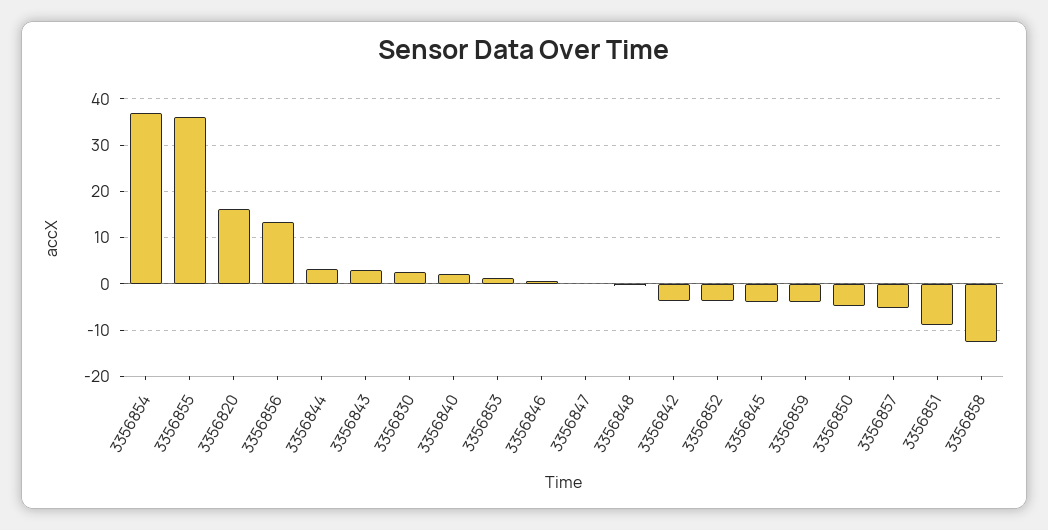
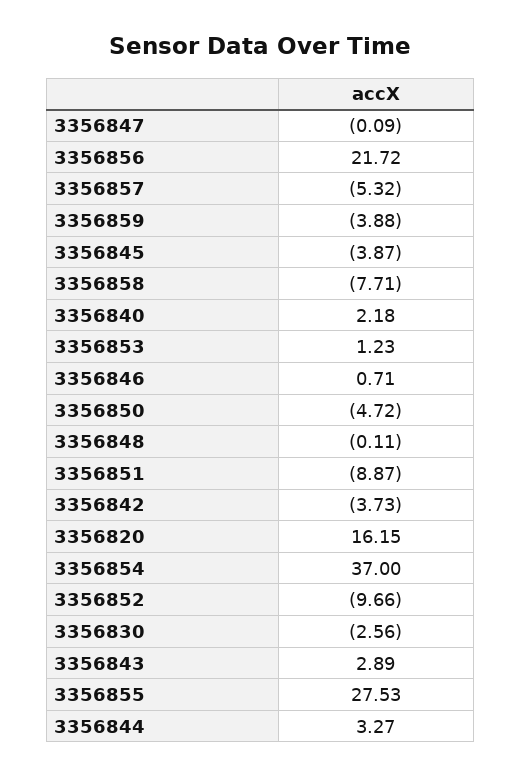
3356855: 36 -> 27.53
3356856: 14 -> 21.72
3356830: 2 -> -2.56
3356852: -4 -> -9.66
3356858: -12 -> -7.71

